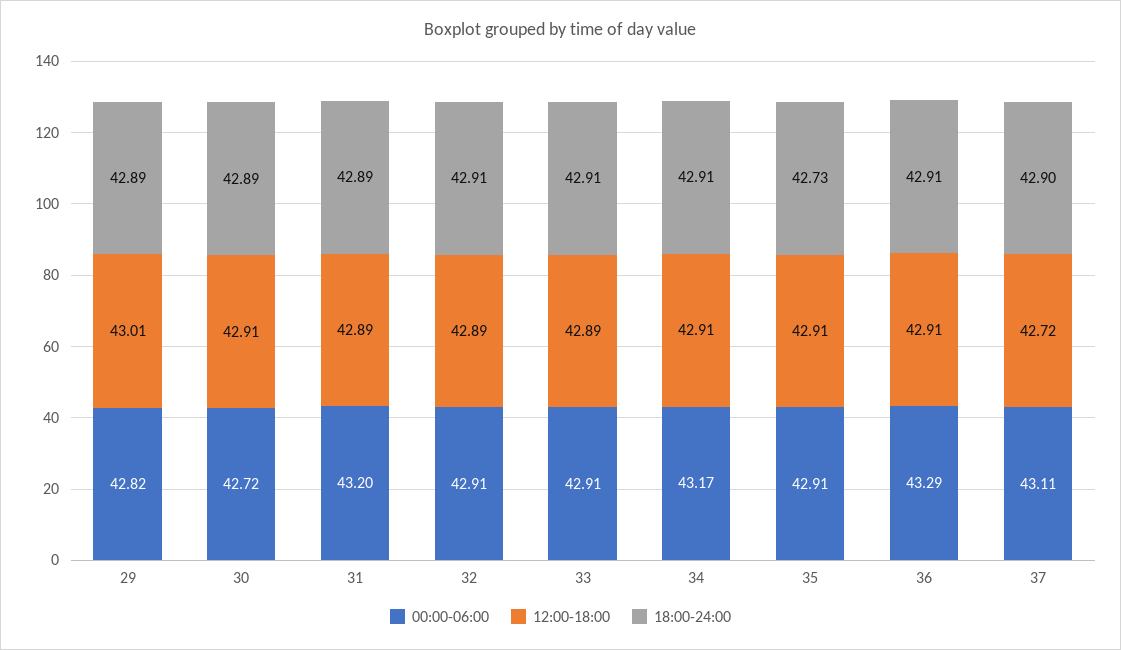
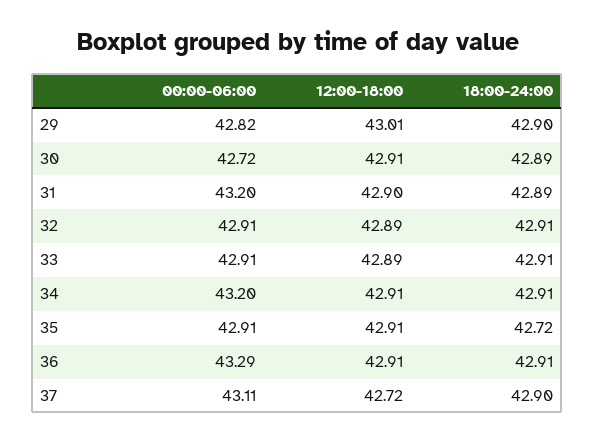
18:00-24:00, 29: 42.89 -> 42.9
12:00-18:00, 31: 42.89 -> 42.9
00:00-06:00, 34: 43.17 -> 43.2
18:00-24:00, 35: 42.73 -> 42.72

